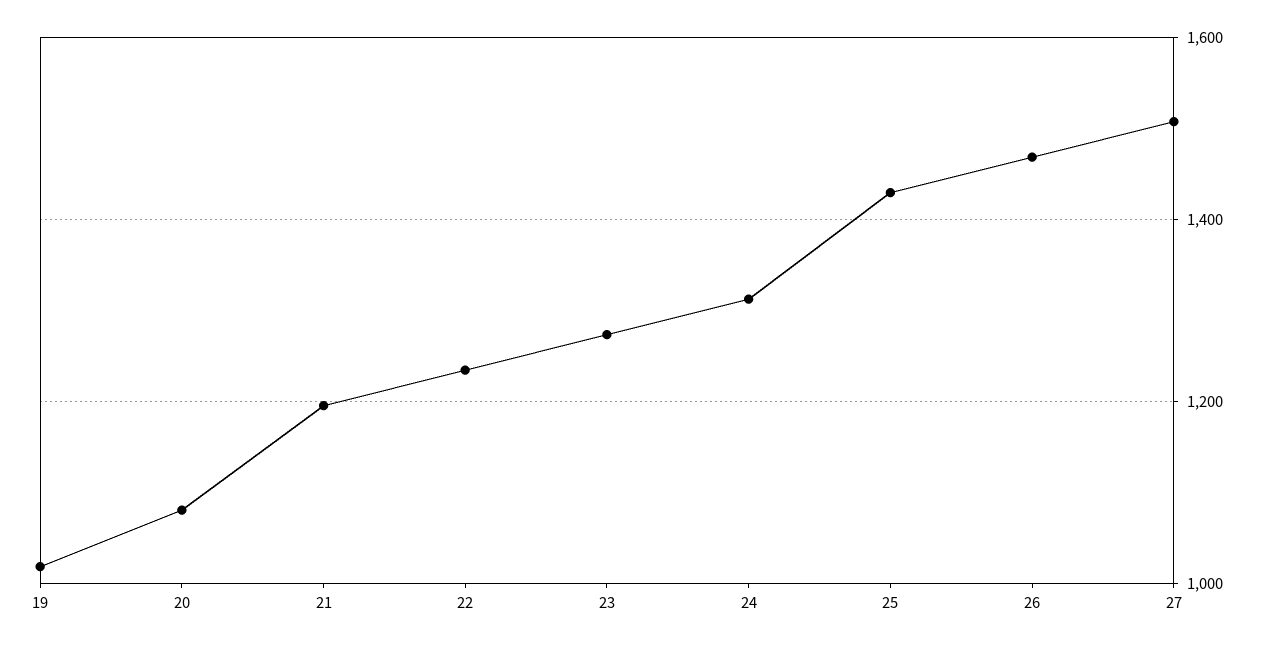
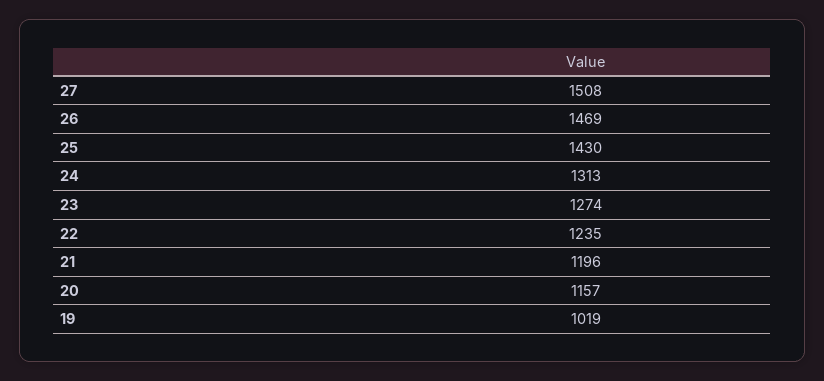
20: 1080 -> 1157

